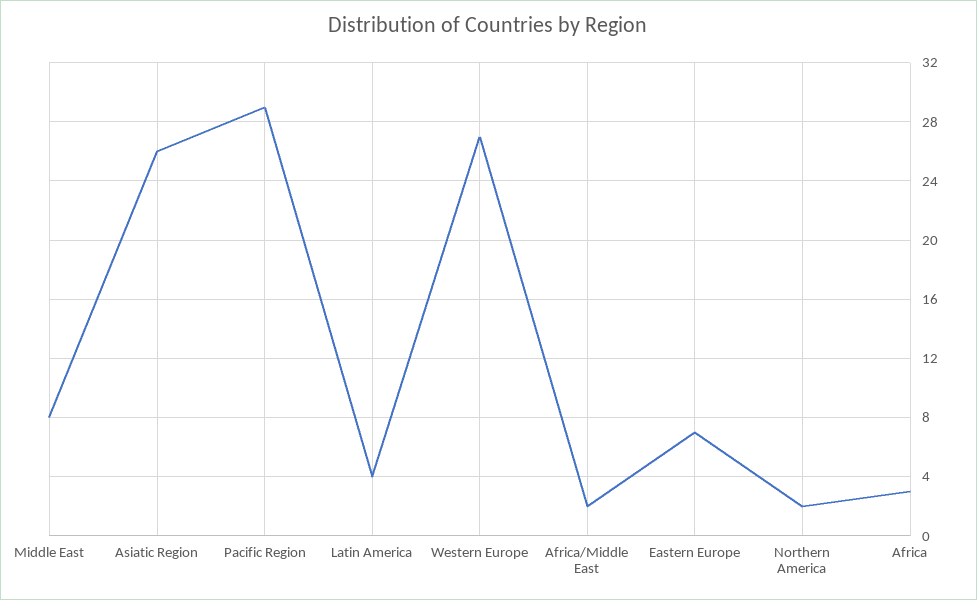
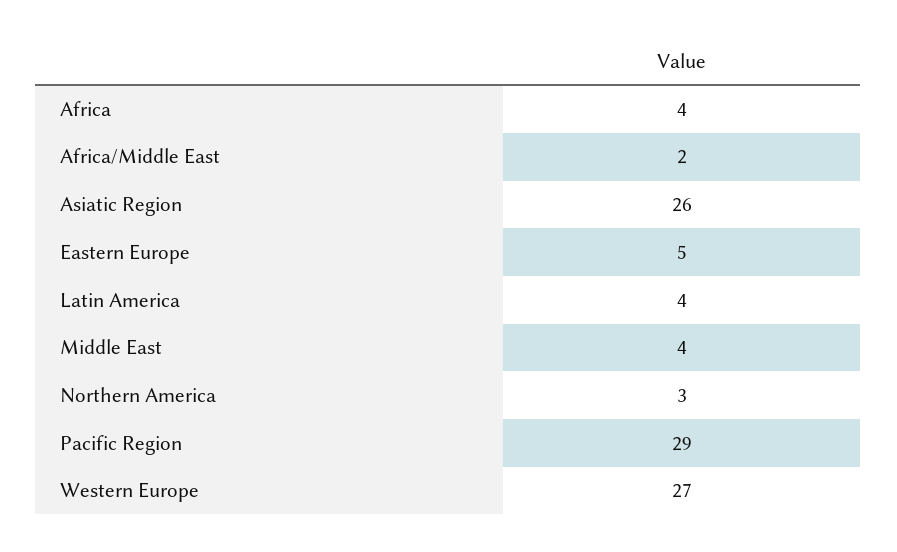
Middle East: 8 -> 4
Eastern Europe: 7 -> 5
Northern America: 2 -> 3
Africa: 3 -> 4

